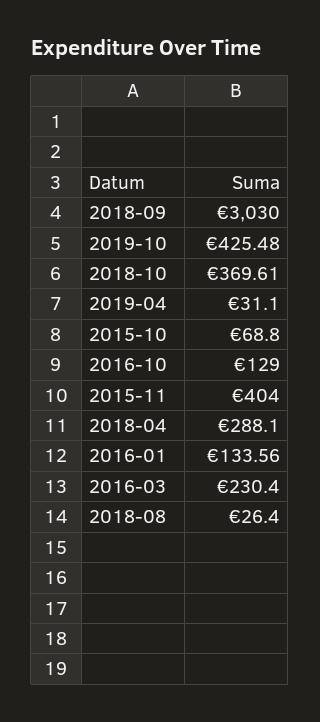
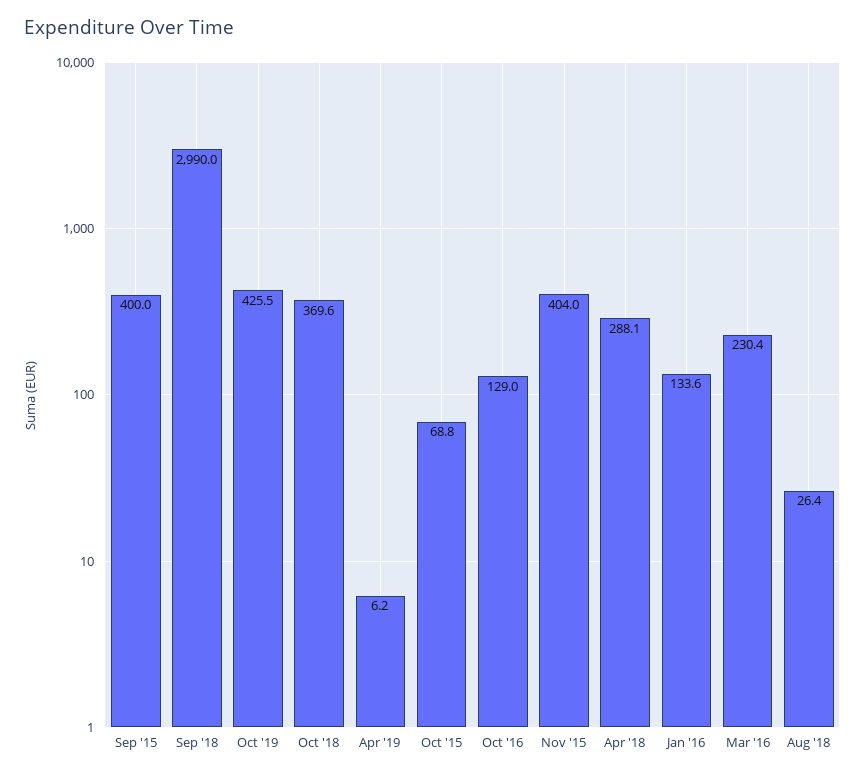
2018-09: 3030 -> 2990
2019-04: 31.1 -> 6.2
Sep '15: none -> 400

